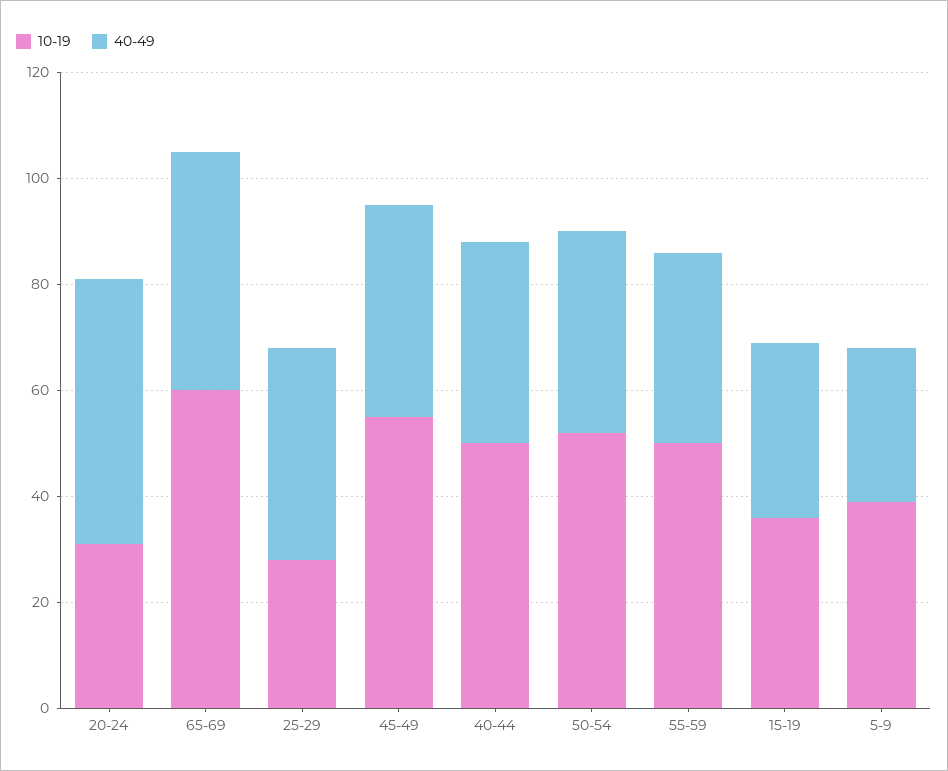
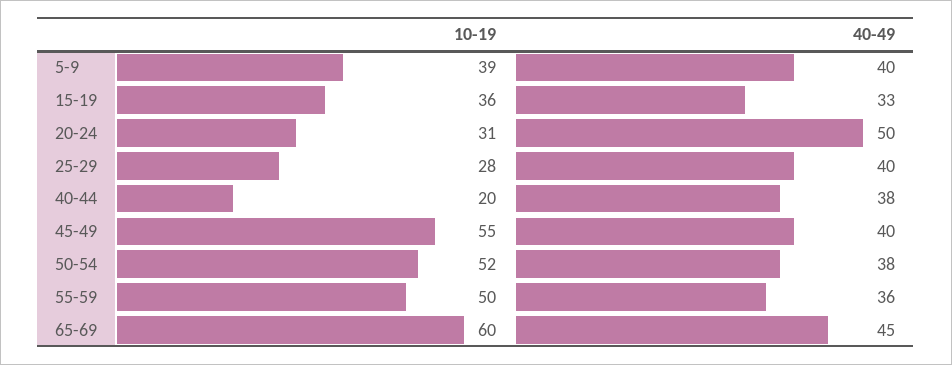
10-19, 40-44: 50 -> 20
40-49, 5-9: 30 -> 40

